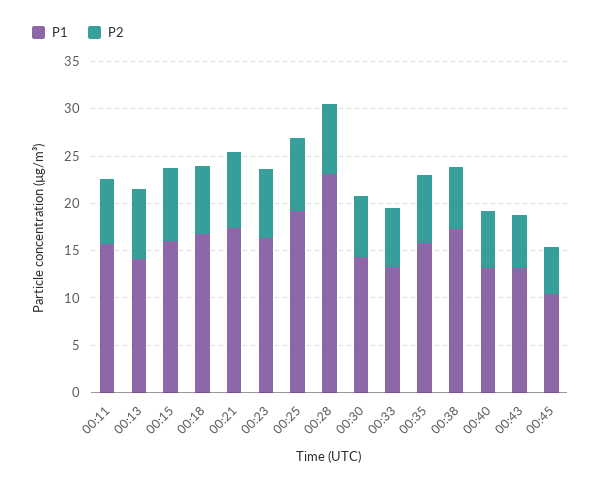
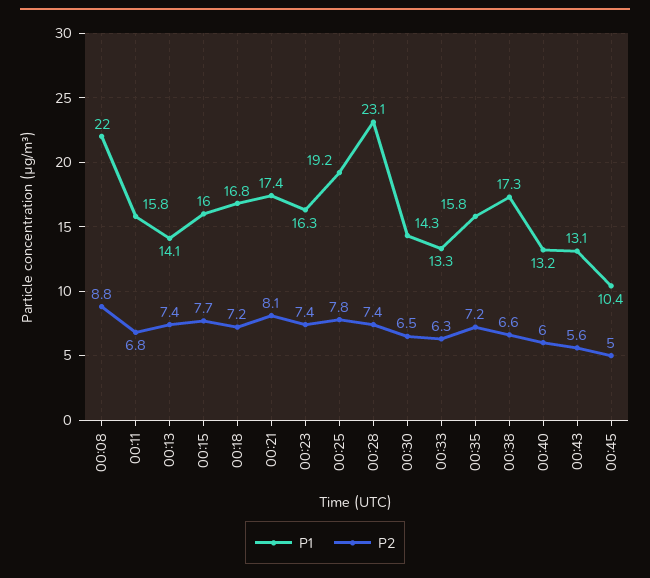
P1, 00:08: none -> 22
P2, 00:08: none -> 8.8

